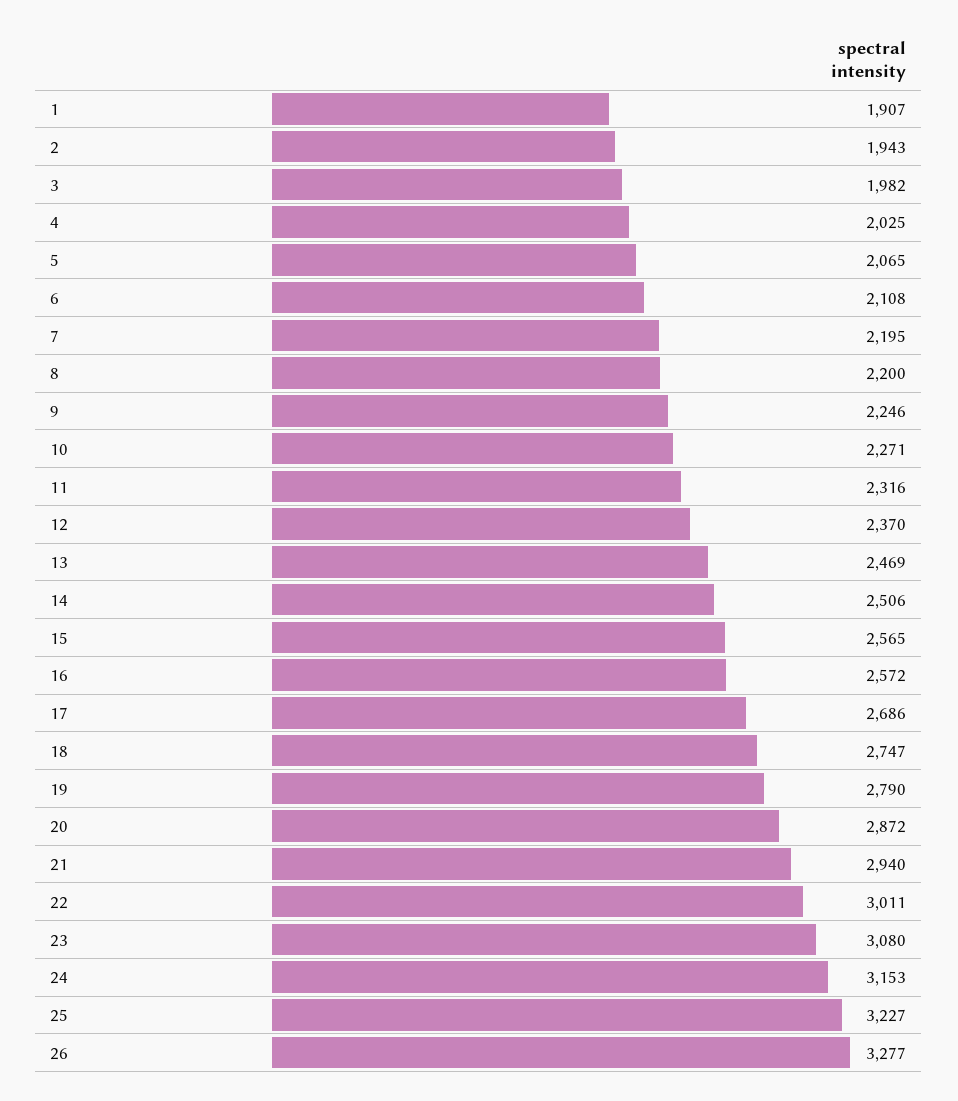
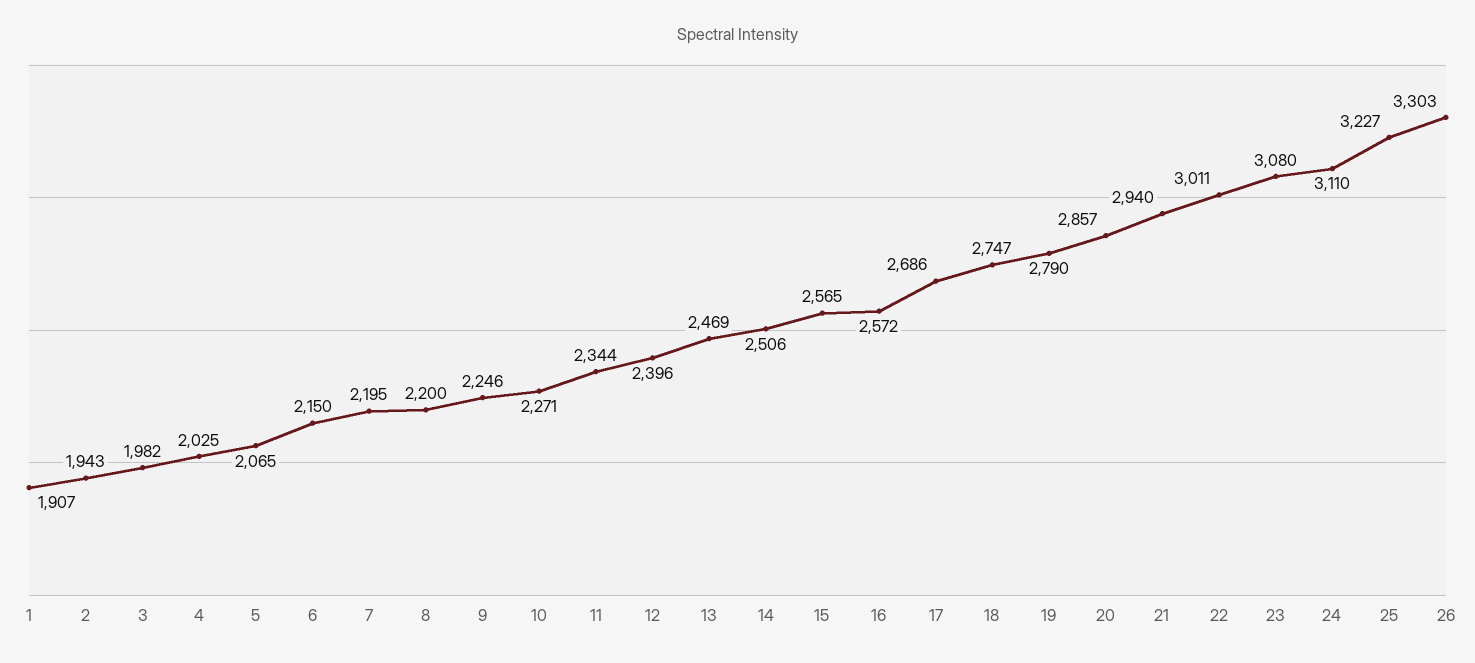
6: 2108 -> 2150
11: 2316 -> 2344
12: 2370 -> 2396
20: 2872 -> 2857
24: 3153 -> 3110
26: 3277 -> 3303

